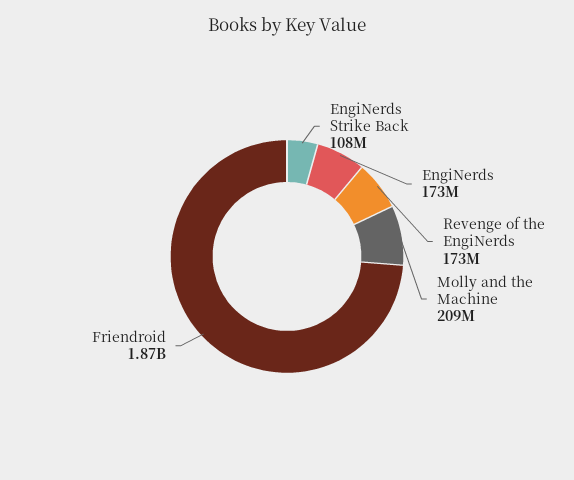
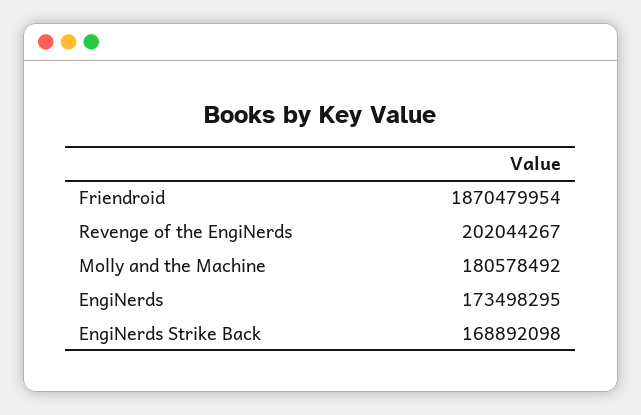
EngiNerds Strike Back: 108000000 -> 168892098
Revenge of the EngiNerds: 173000000 -> 202044267
Molly and the Machine: 209000000 -> 180578492

